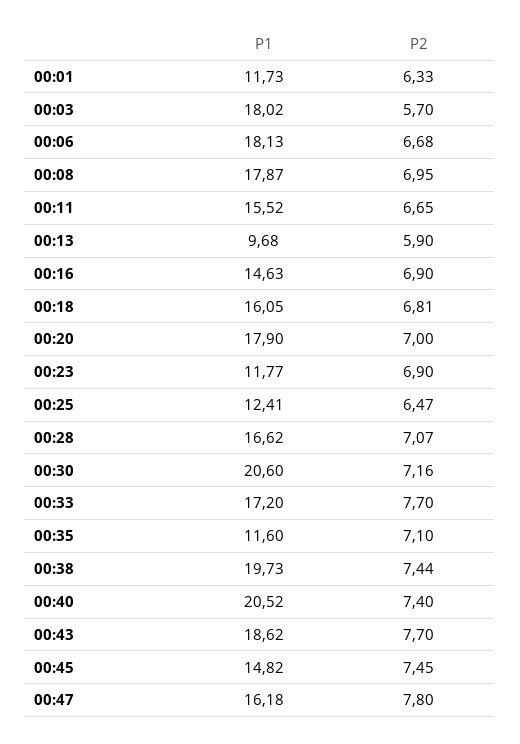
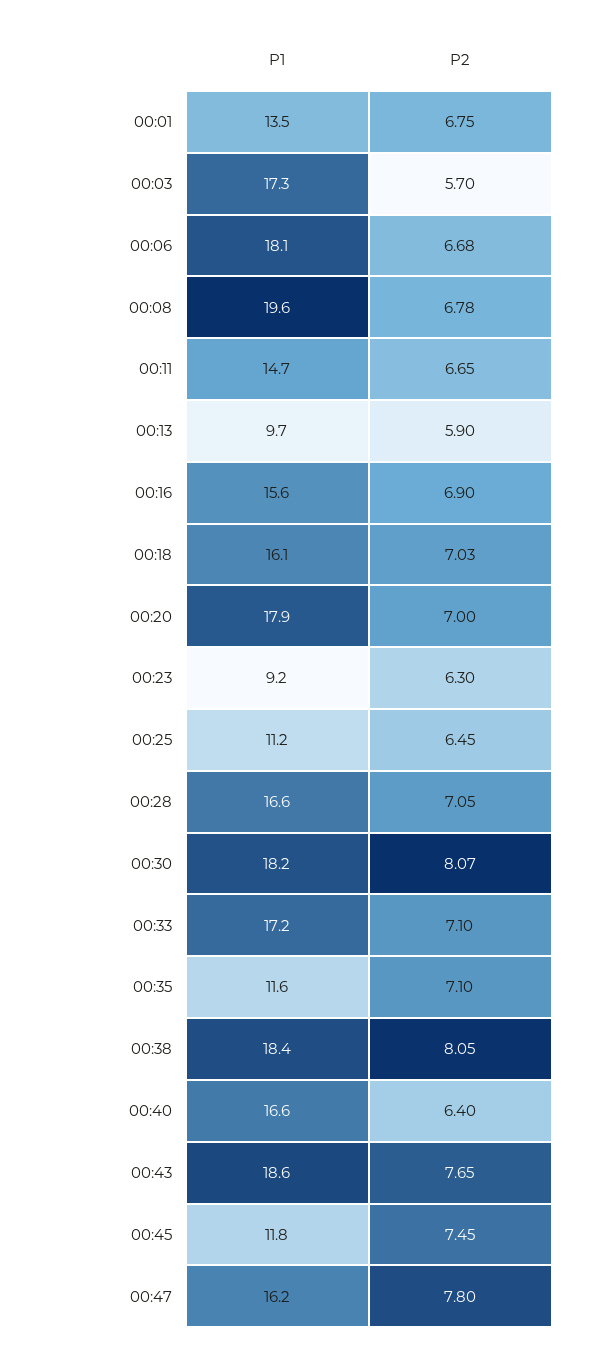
P1, 00:01: 11.73 -> 13.5
P2, 00:01: 6.33 -> 6.75
P1, 00:03: 18.02 -> 17.3
P1, 00:08: 17.87 -> 19.6
P2, 00:08: 6.95 -> 6.78
P1, 00:11: 15.52 -> 14.7
P1, 00:16: 14.63 -> 15.6
P2, 00:18: 6.81 -> 7.03
P1, 00:23: 11.77 -> 9.2
P2, 00:23: 6.9 -> 6.3
P1, 00:25: 12.41 -> 11.2
P2, 00:25: 6.47 -> 6.45
P2, 00:28: 7.07 -> 7.05
P1, 00:30: 20.6 -> 18.2
P2, 00:30: 7.16 -> 8.07
P2, 00:33: 7.7 -> 7.1
P1, 00:38: 19.73 -> 18.4
P2, 00:38: 7.44 -> 8.05
P1, 00:40: 20.52 -> 16.6
P2, 00:40: 7.4 -> 6.4
P2, 00:43: 7.7 -> 7.65
P1, 00:45: 14.82 -> 11.8

